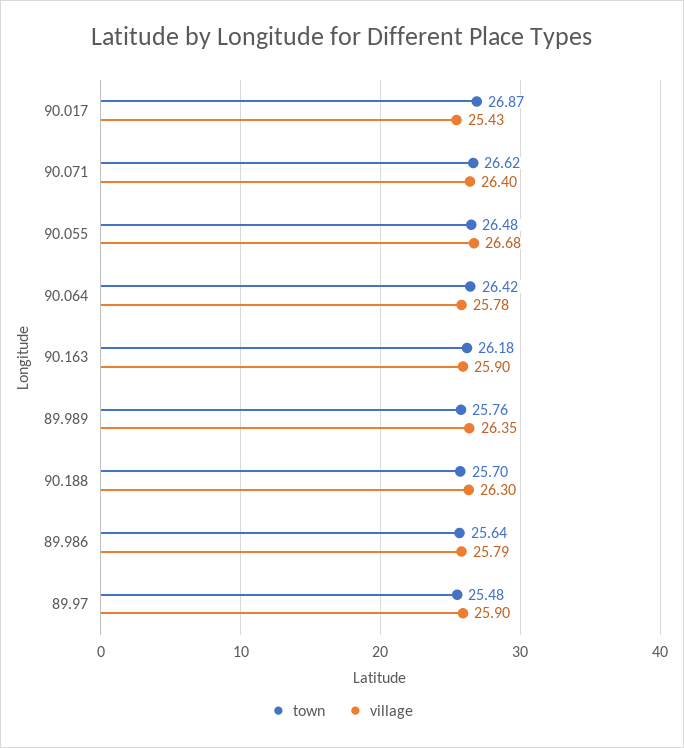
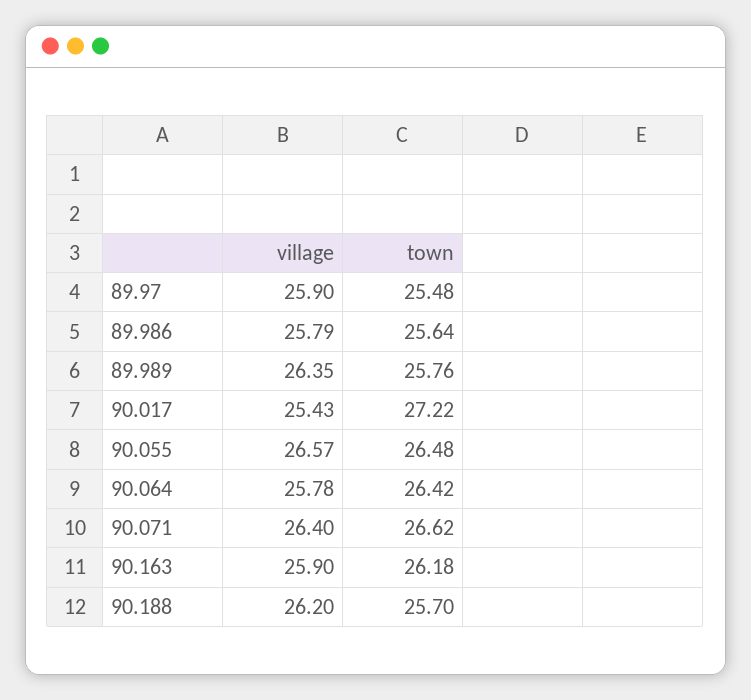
town, 90.017: 26.87 -> 27.22
village, 90.055: 26.68 -> 26.57
village, 90.188: 26.3 -> 26.2

